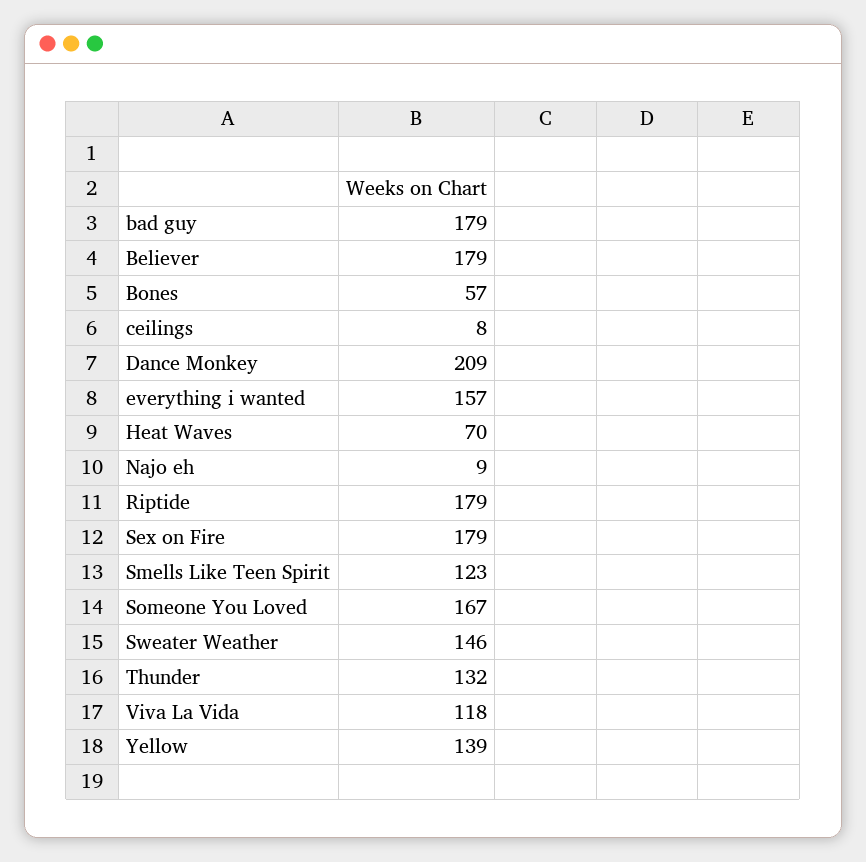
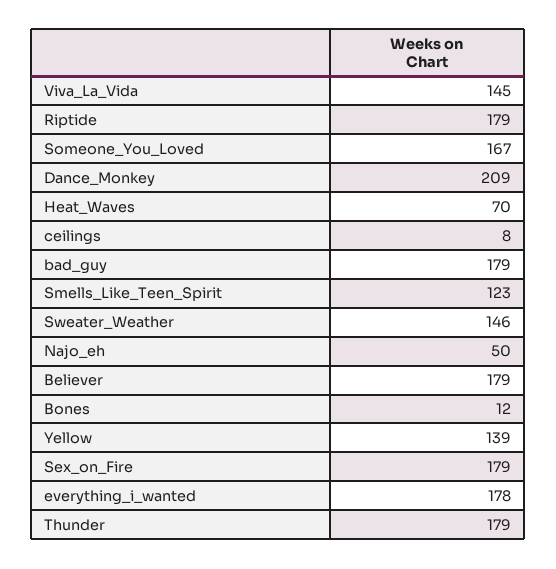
Bones: 57 -> 12
everything i wanted: 157 -> 178
Najo eh: 9 -> 50
Thunder: 132 -> 179
Viva La Vida: 118 -> 145

